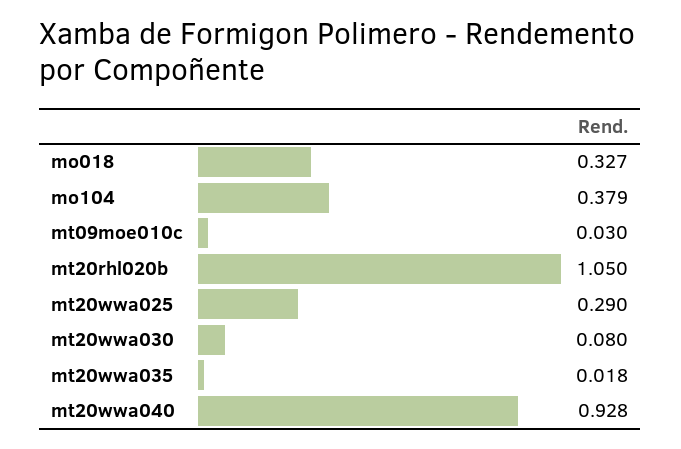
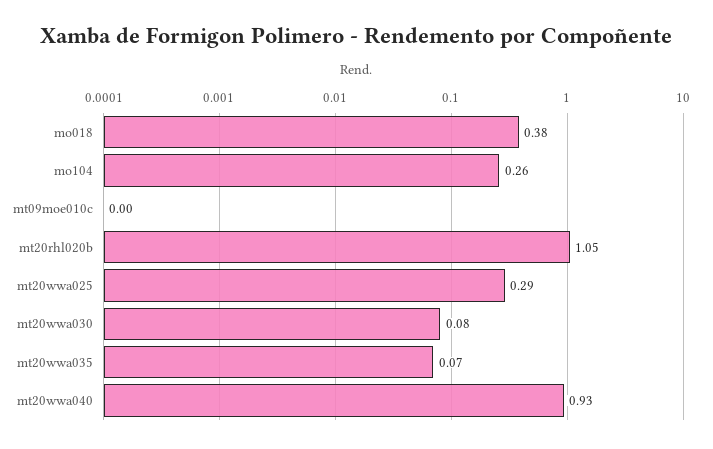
mo018: 0.327 -> 0.38
mo104: 0.379 -> 0.26
mt09moe010c: 0.03 -> 0
mt20wwa035: 0.018 -> 0.07

